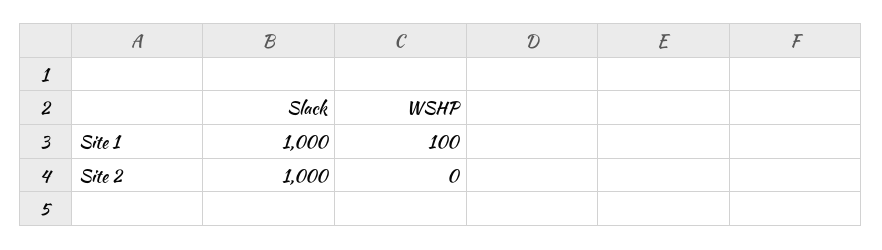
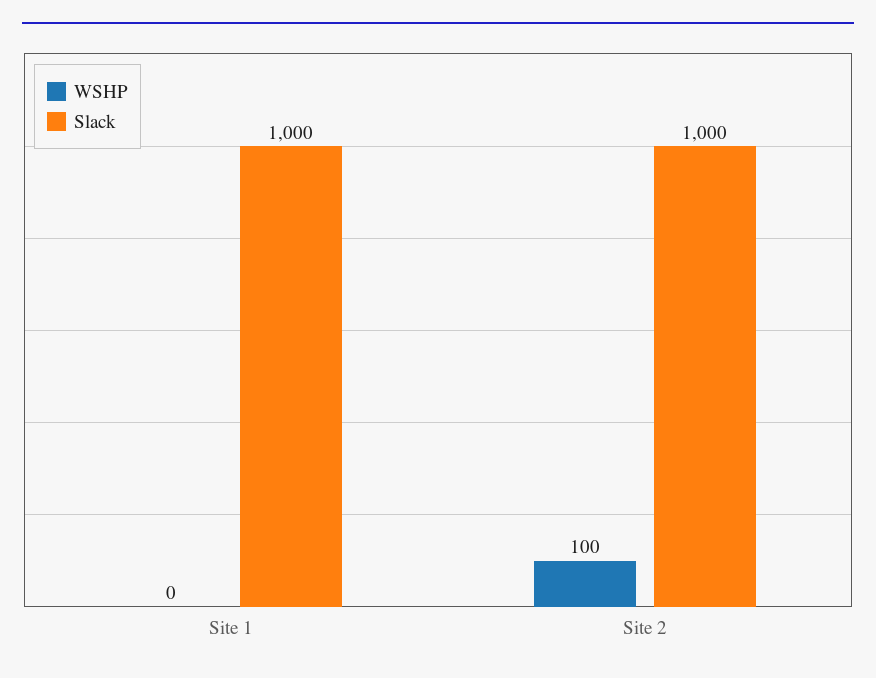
WSHP, Site 1: 100 -> 0
WSHP, Site 2: 0 -> 100

